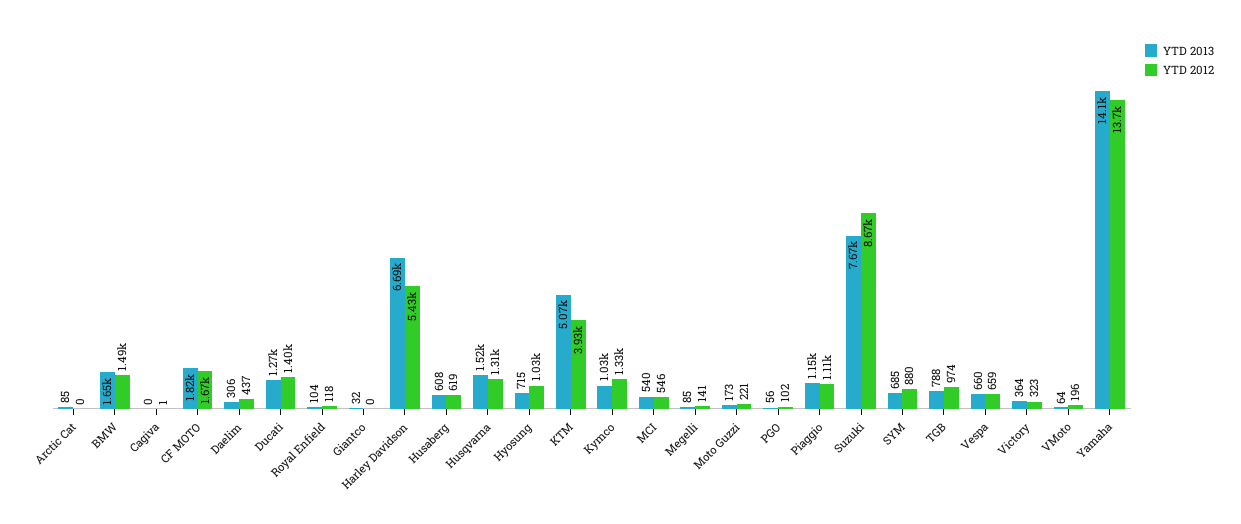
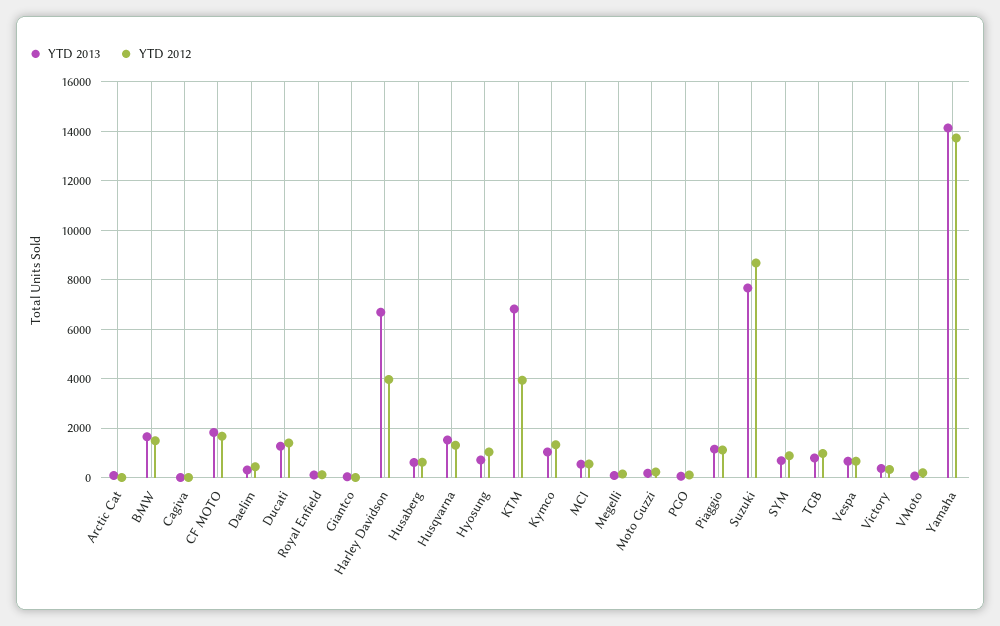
YTD 2012, Harley Davidson: 5430 -> 4000
YTD 2013, KTM: 5070 -> 6750

